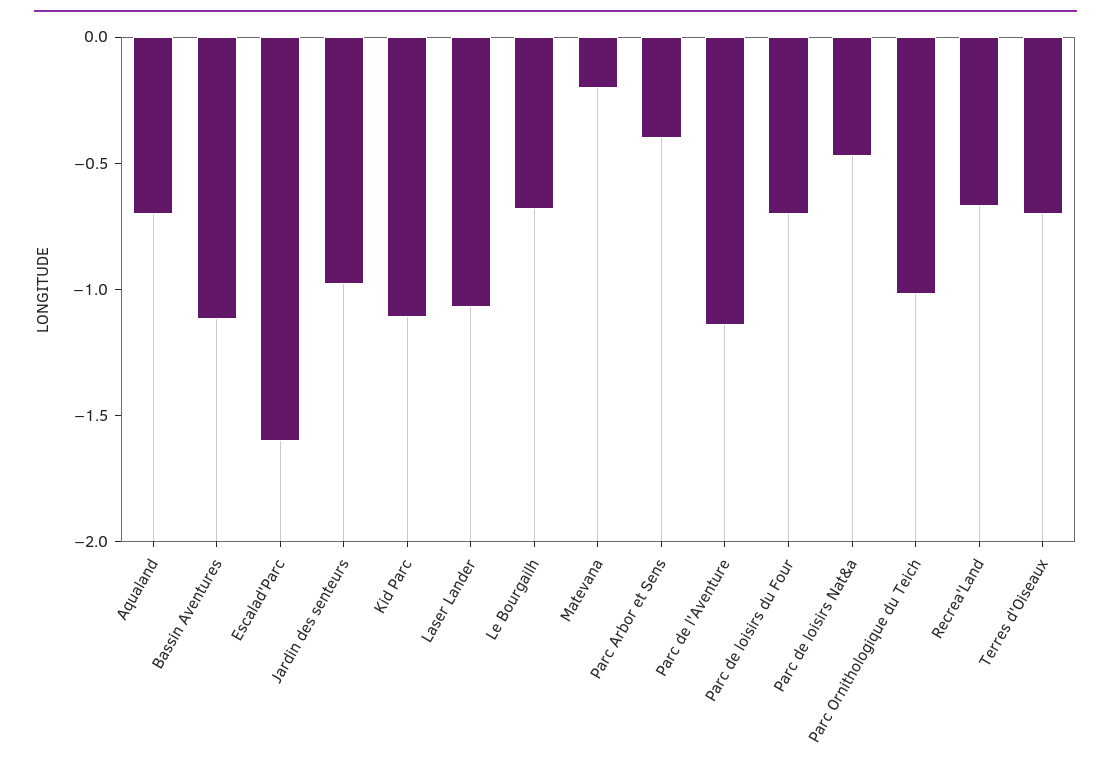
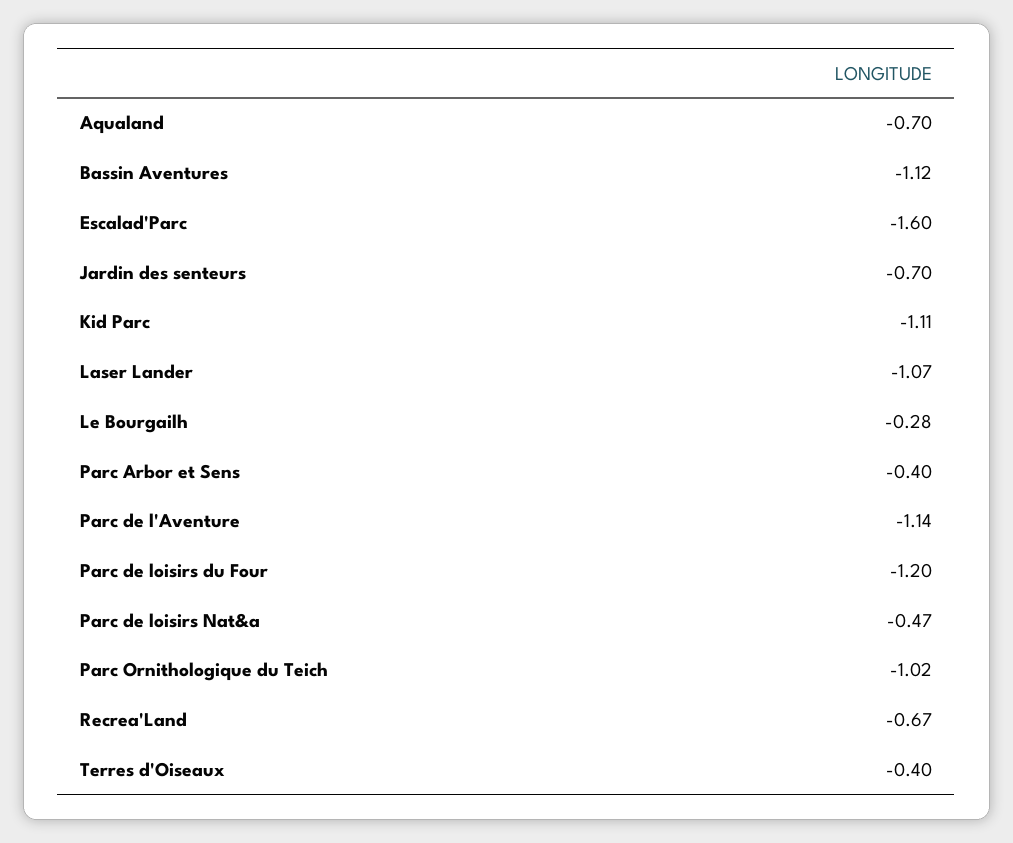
Jardin des senteurs: -1 -> -0.7
Le Bourgailh: -0.7 -> -0.28
Matevana: -0.2 -> none
Parc de loisirs du Four: -0.7 -> -1.2
Terres d'Oiseaux: -0.7 -> -0.4

